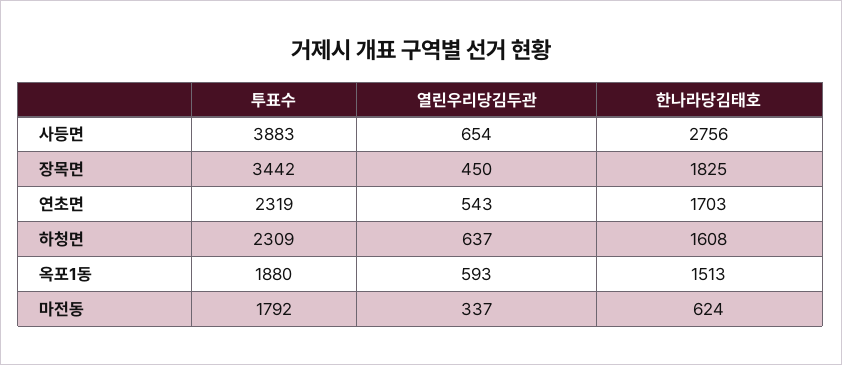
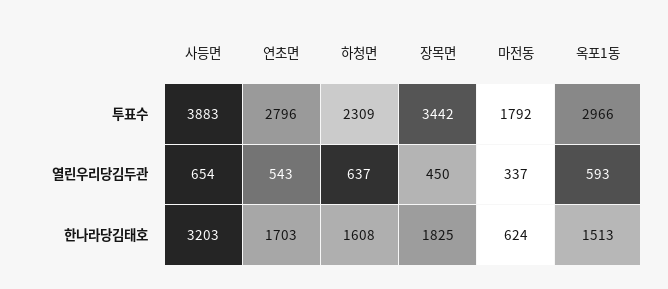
한나라당김태호, 사등면: 2756 -> 3203
투표수, 연초면: 2319 -> 2796
투표수, 옥포1동: 1880 -> 2966

